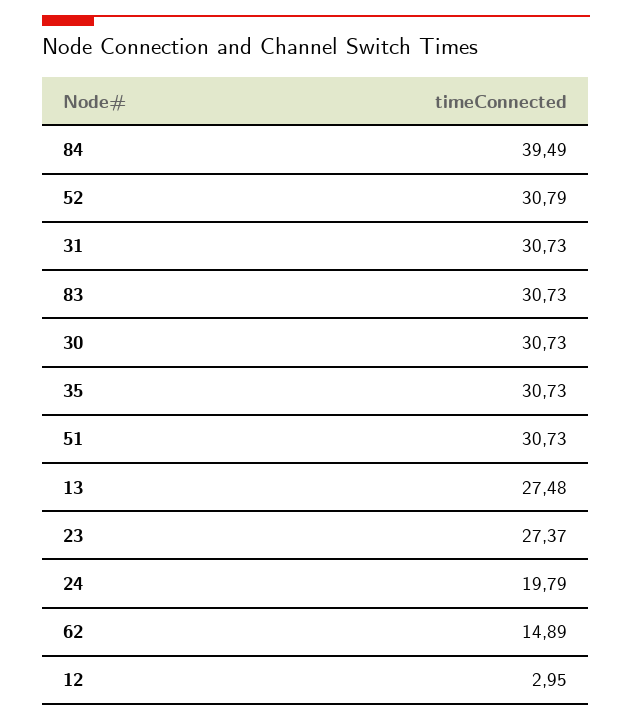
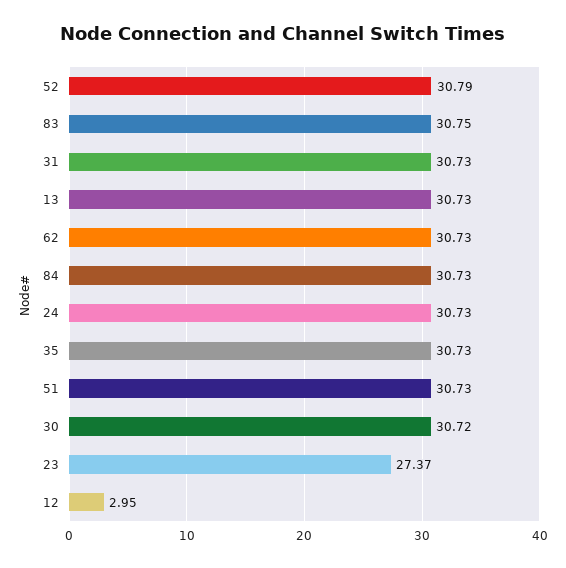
84: 39.49 -> 30.73
83: 30.73 -> 30.75
30: 30.73 -> 30.72
13: 27.48 -> 30.73
24: 19.79 -> 30.73
62: 14.89 -> 30.73

